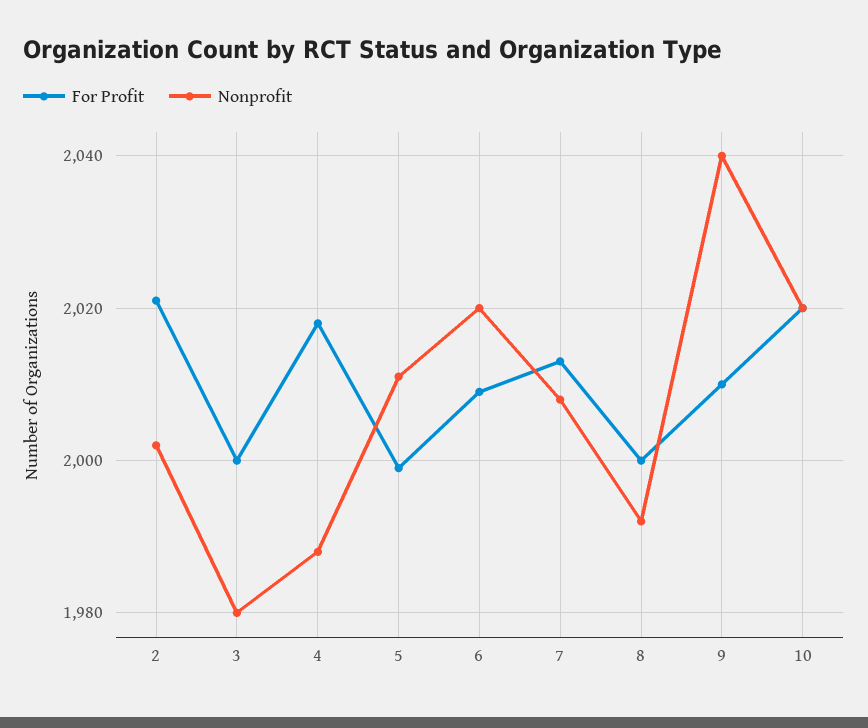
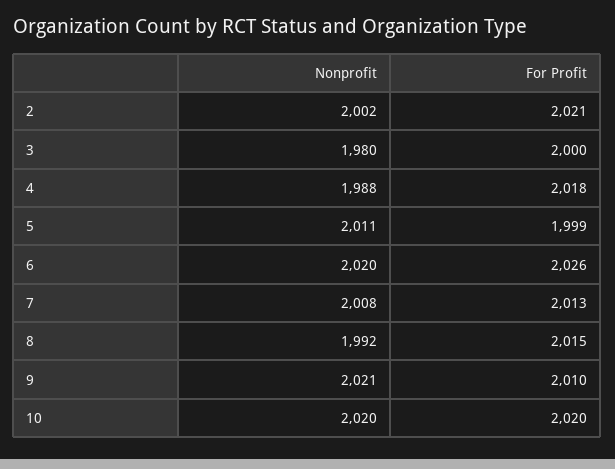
For Profit, 6: 2010 -> 2026
For Profit, 8: 2000 -> 2015
Nonprofit, 9: 2040 -> 2021

